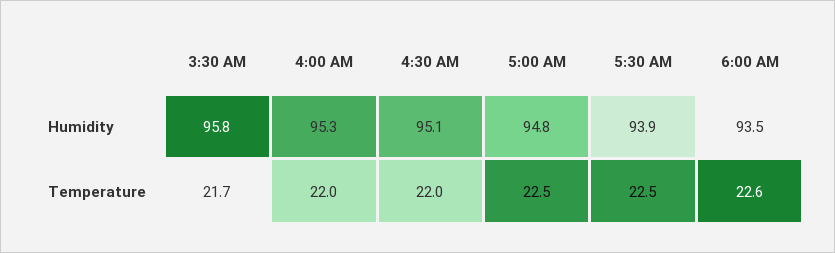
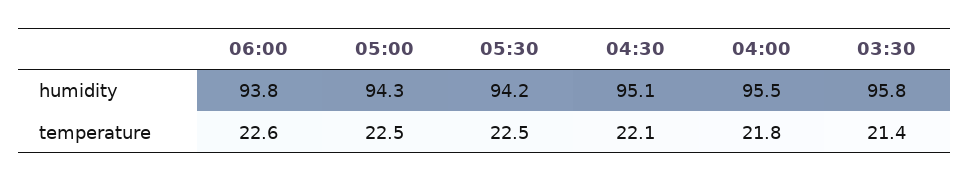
4:00 AM, Humidity: 95.3 -> 95.5
5:00 AM, Humidity: 94.8 -> 94.3
5:30 AM, Humidity: 93.9 -> 94.2
6:00 AM, Humidity: 93.5 -> 93.8
3:30 AM, Temperature: 21.7 -> 21.4
4:00 AM, Temperature: 22 -> 21.8
4:30 AM, Temperature: 22 -> 22.1

